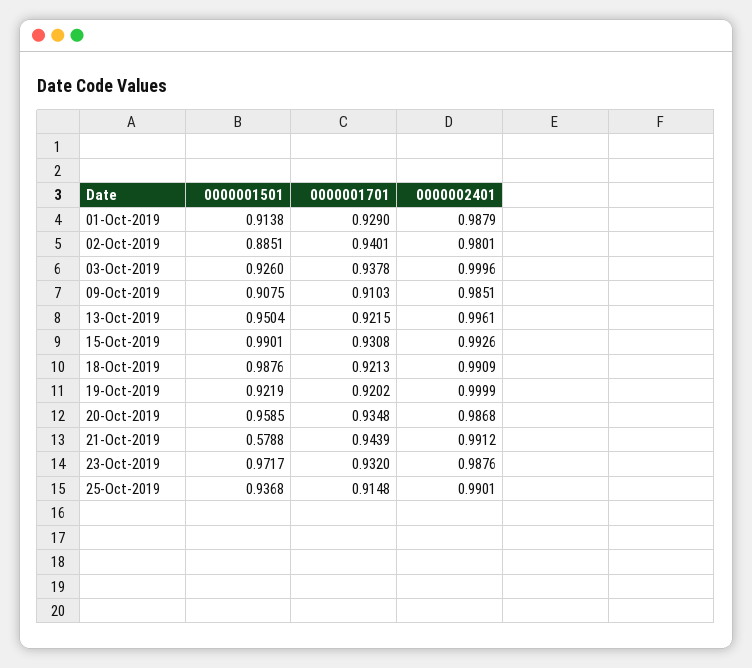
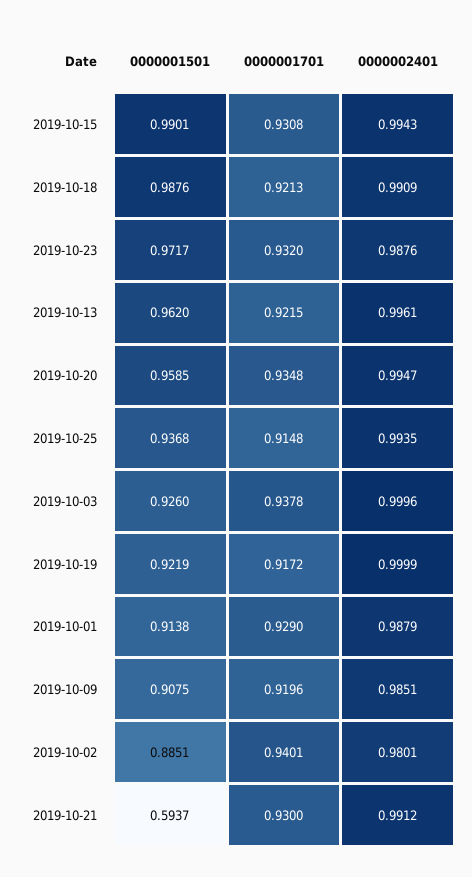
0000001701, 09-Oct-2019: 0.9103 -> 0.9196
0000001501, 13-Oct-2019: 0.9504 -> 0.962
0000002401, 15-Oct-2019: 0.9926 -> 0.9943
0000001701, 19-Oct-2019: 0.9202 -> 0.9172
0000002401, 20-Oct-2019: 0.9868 -> 0.9947
0000001501, 21-Oct-2019: 0.5788 -> 0.5937
0000001701, 21-Oct-2019: 0.9439 -> 0.93
0000002401, 25-Oct-2019: 0.9901 -> 0.9935

